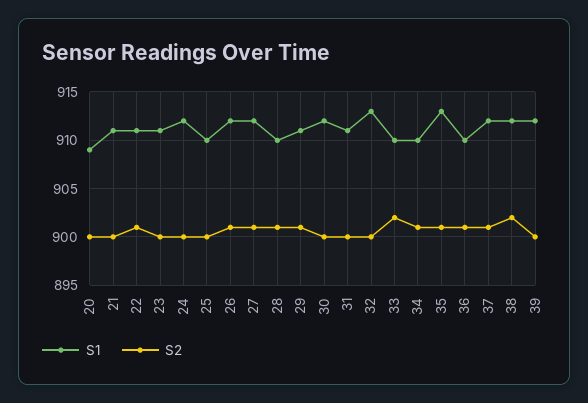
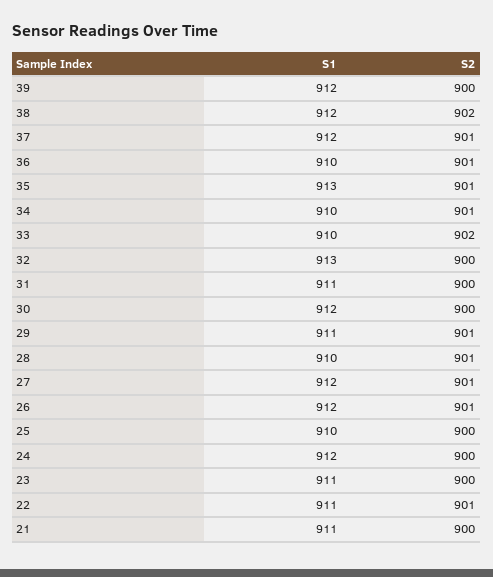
S1, 20: 909 -> none
S2, 20: 900 -> none

